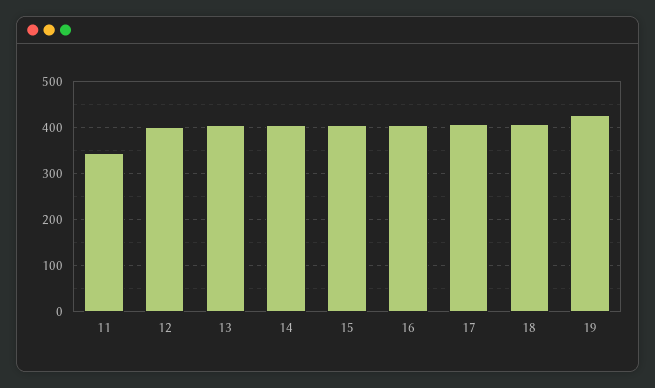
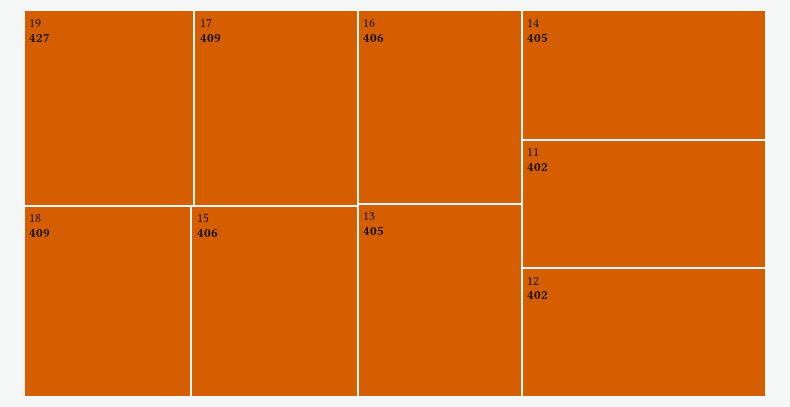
11: 340 -> 402

